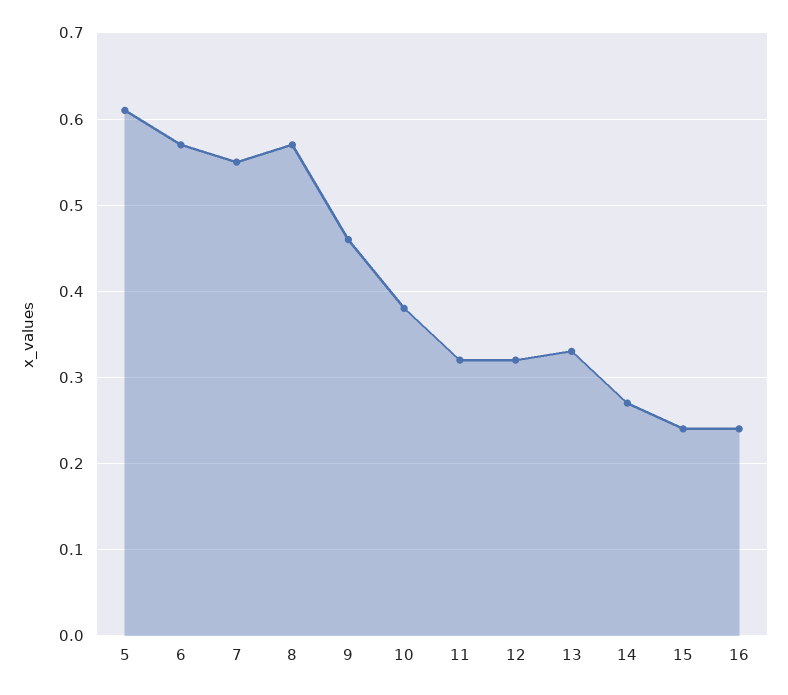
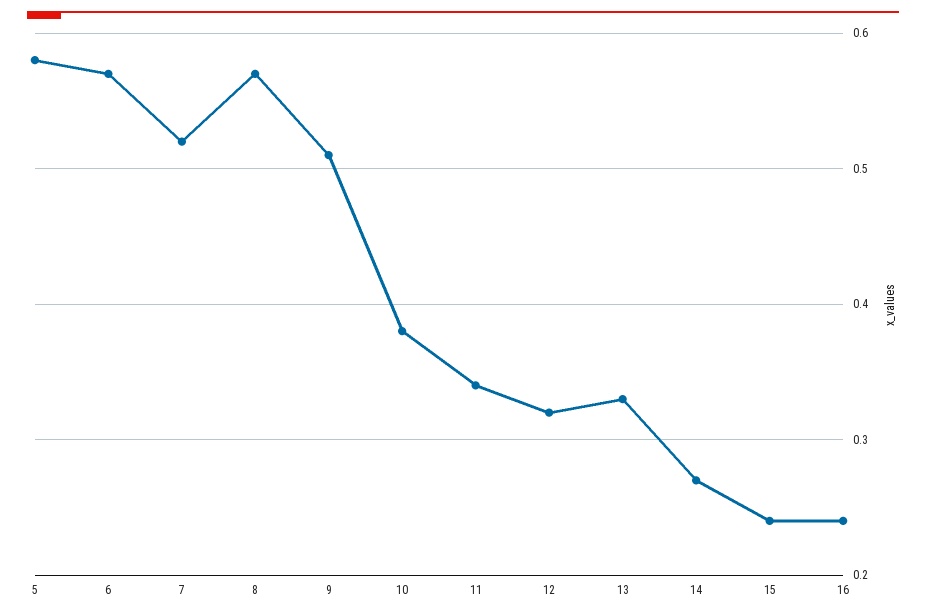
5: 0.61 -> 0.58
7: 0.55 -> 0.52
9: 0.46 -> 0.51
11: 0.32 -> 0.34

